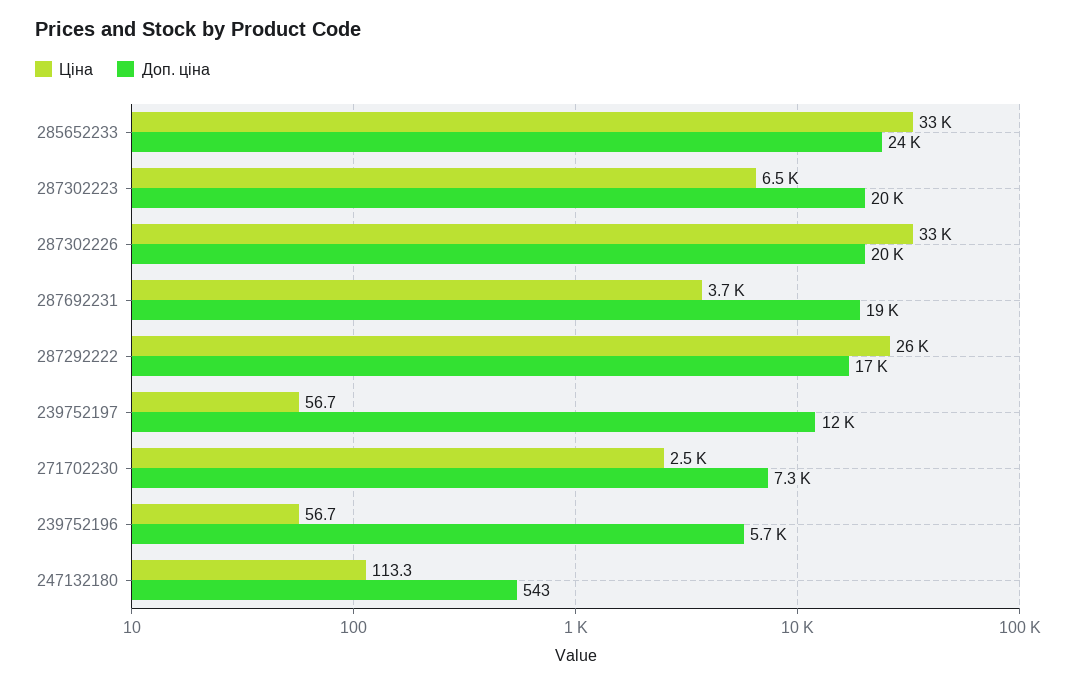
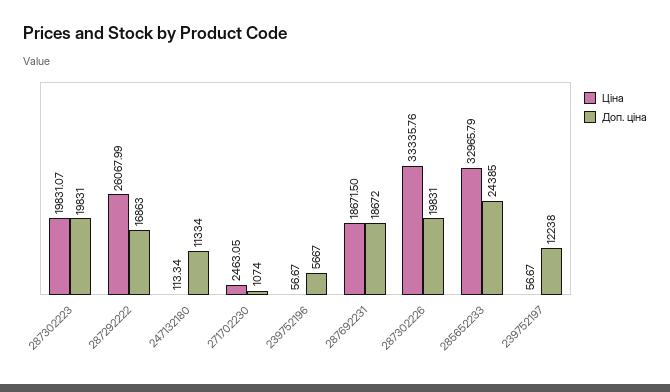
Ціна, 287302223: 6500 -> 19831.07
Ціна, 287692231: 3700 -> 18671.5
Доп. ціна, 271702230: 7300 -> 1074
Доп. ціна, 247132180: 543 -> 11334

